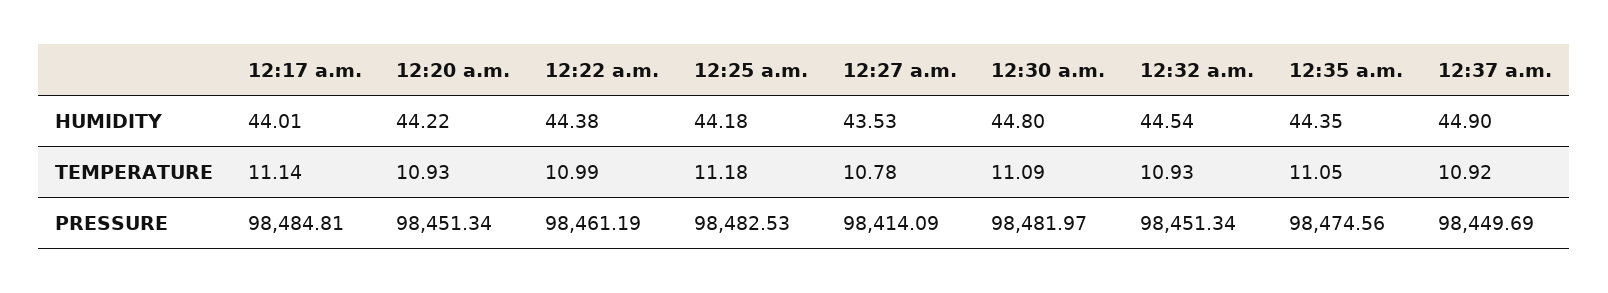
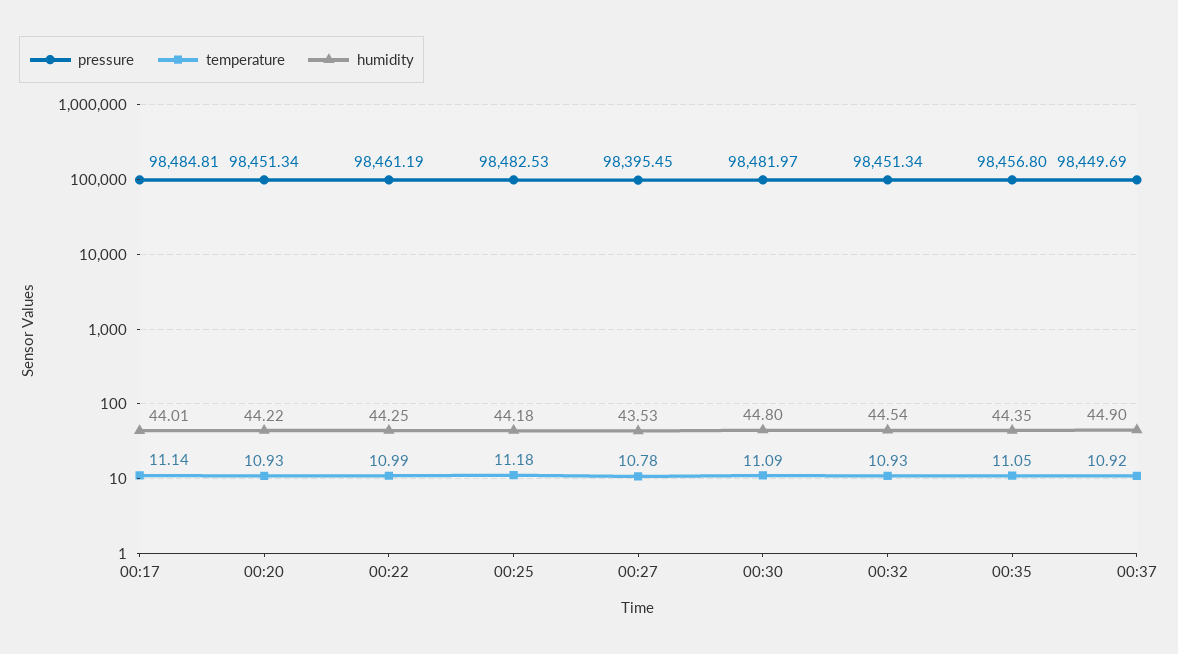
HUMIDITY, 12:22 a.m.: 44.38 -> 44.25
PRESSURE, 12:27 a.m.: 98414.09 -> 98395.45
PRESSURE, 12:35 a.m.: 98474.56 -> 98456.8

